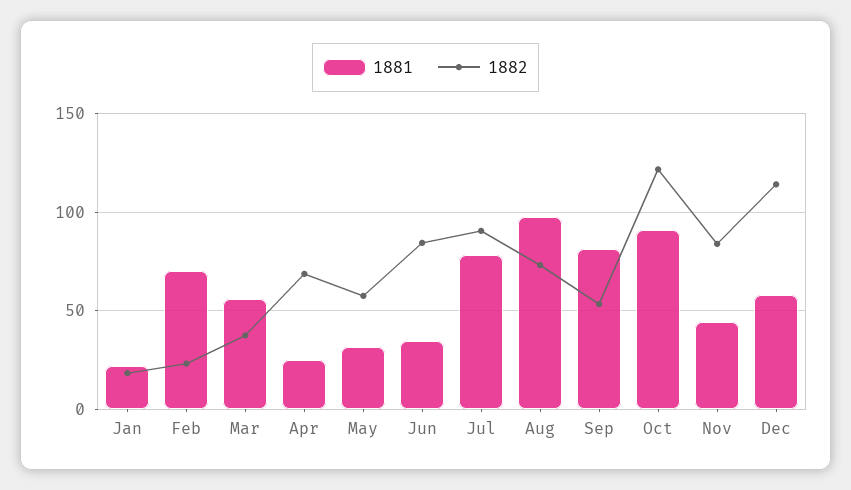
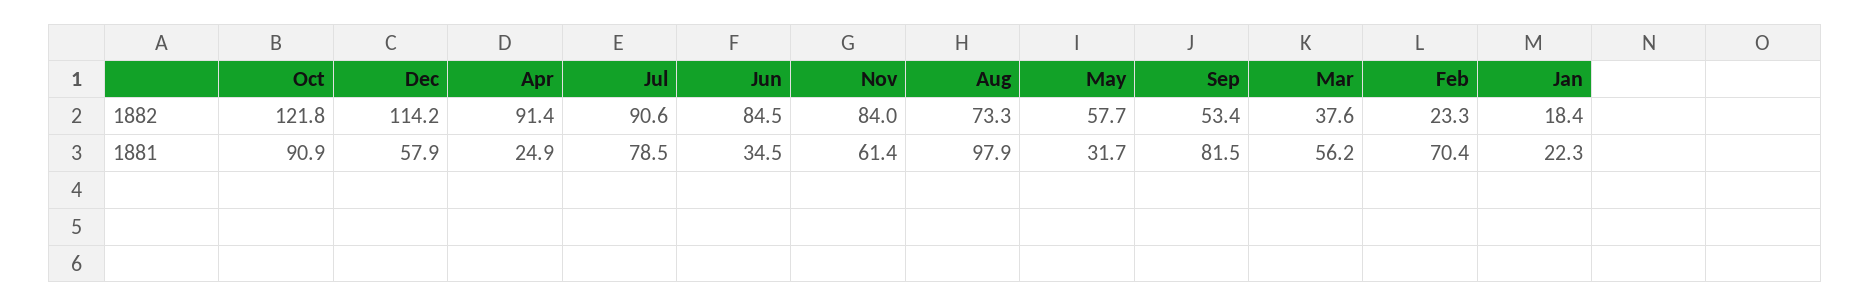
1882, Apr: 70 -> 91.4
1881, Nov: 45 -> 61.4

